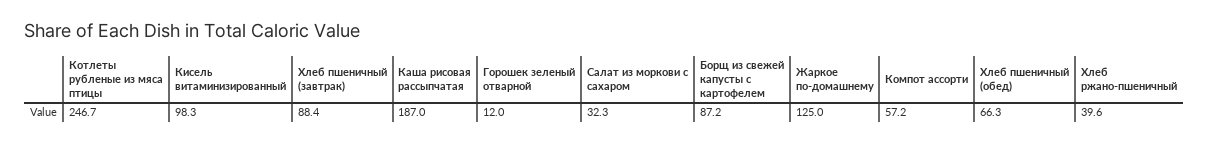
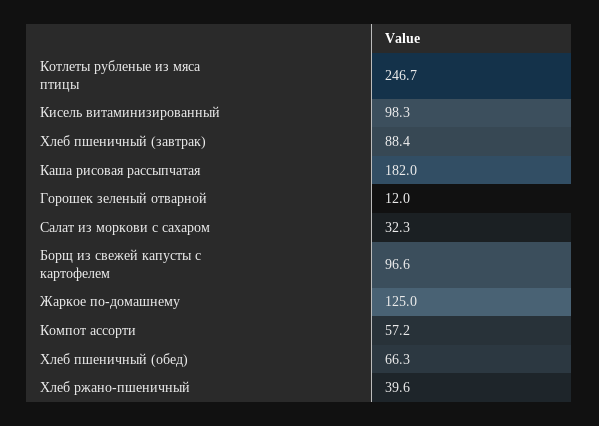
Каша рисовая рассыпчатая: 187 -> 182
Борщ из свежей капусты с картофелем: 87.2 -> 96.6

